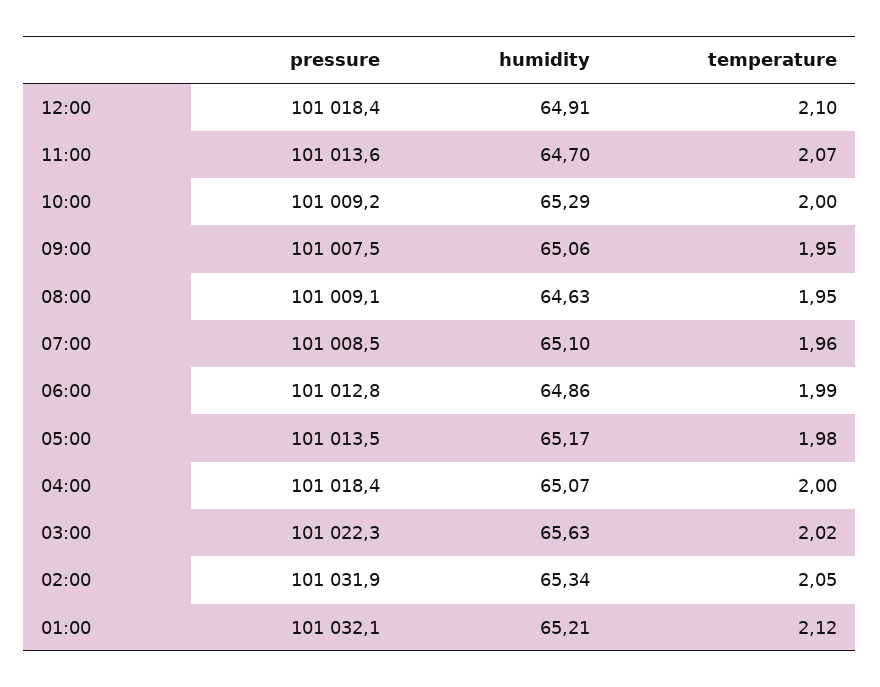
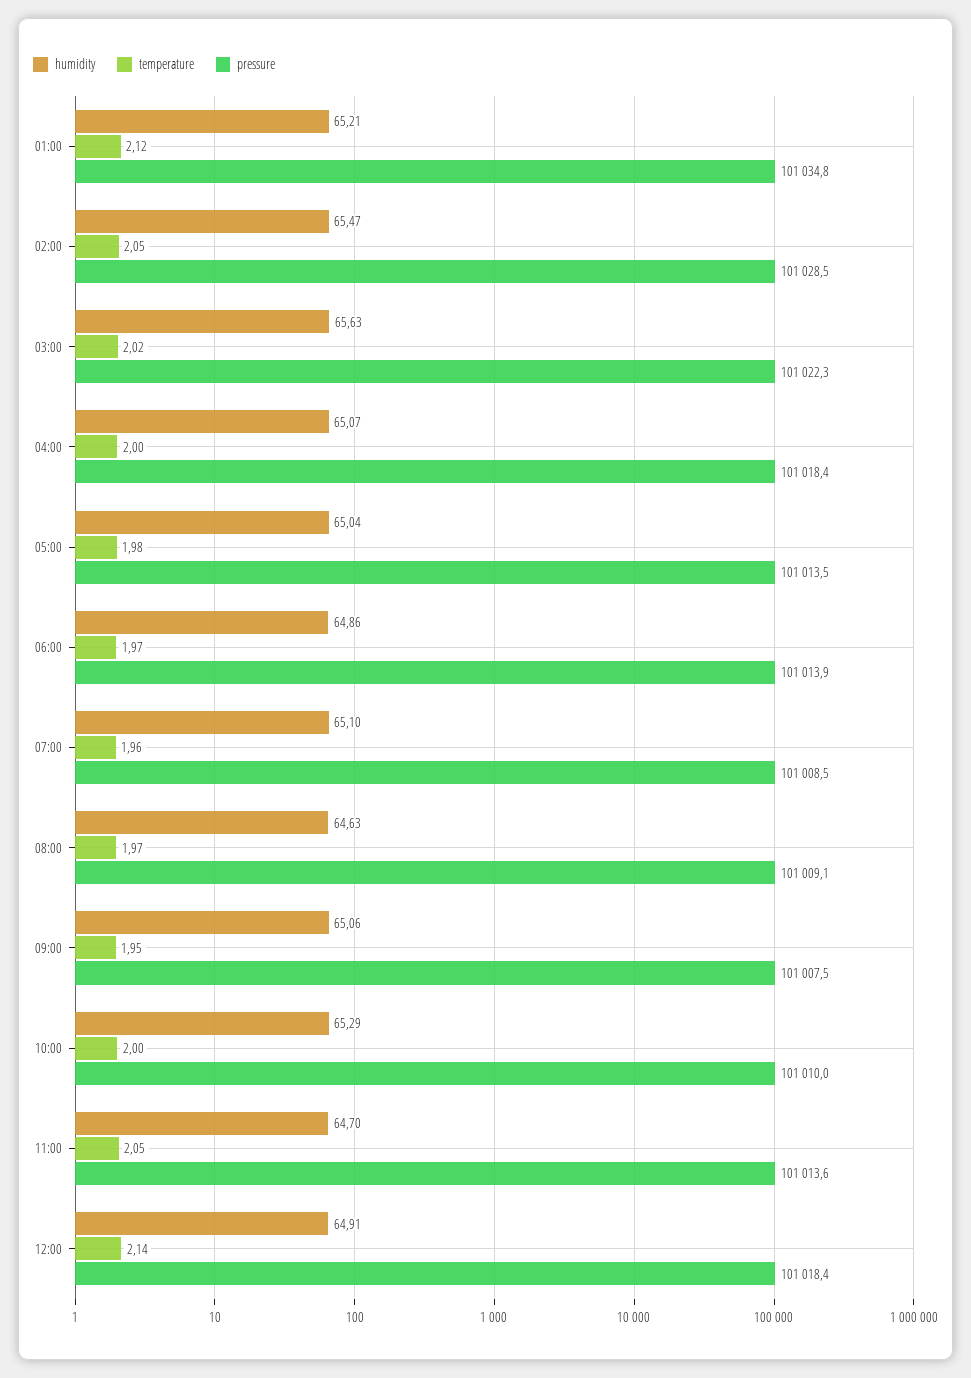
temperature, 12:00: 2.1 -> 2.14
temperature, 11:00: 2.07 -> 2.05
pressure, 10:00: 101009.2 -> 101010
temperature, 08:00: 1.95 -> 1.97
pressure, 06:00: 101012.8 -> 101013.9
temperature, 06:00: 1.99 -> 1.97
humidity, 05:00: 65.17 -> 65.04
pressure, 02:00: 101031.9 -> 101028.5
humidity, 02:00: 65.34 -> 65.47
pressure, 01:00: 101032.1 -> 101034.8

